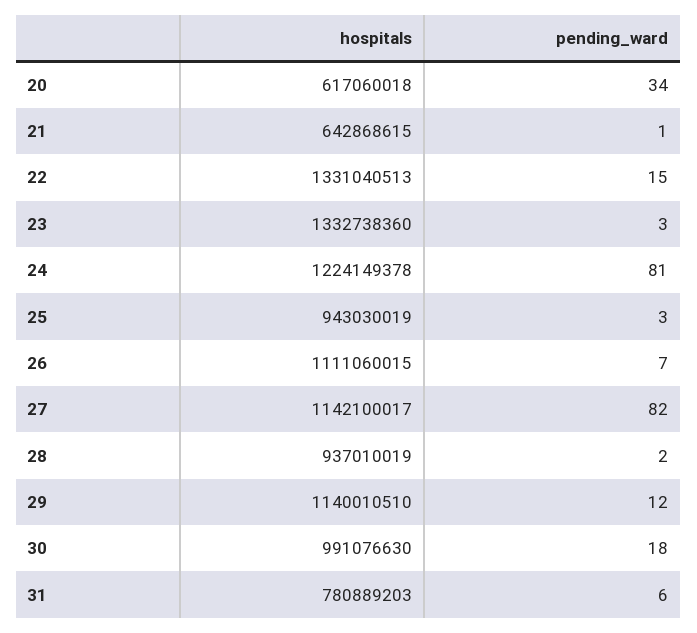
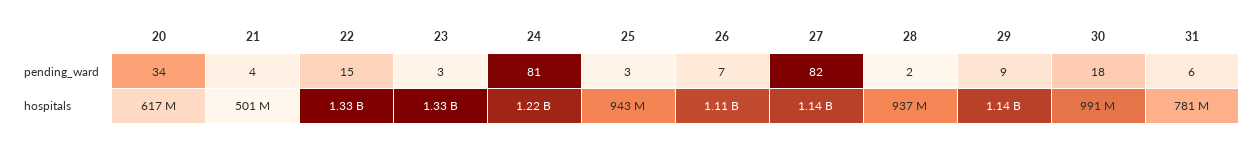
hospitals, 21: 642868615 -> 501000000
pending_ward, 21: 1 -> 4
pending_ward, 29: 12 -> 9

